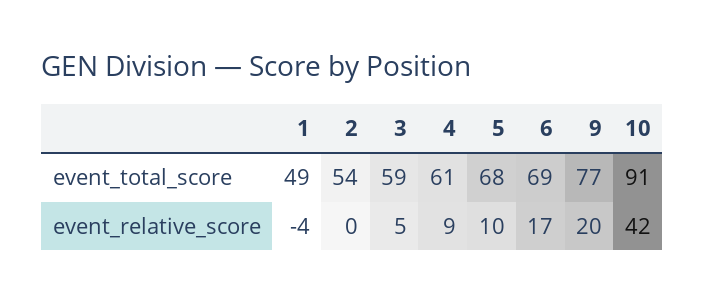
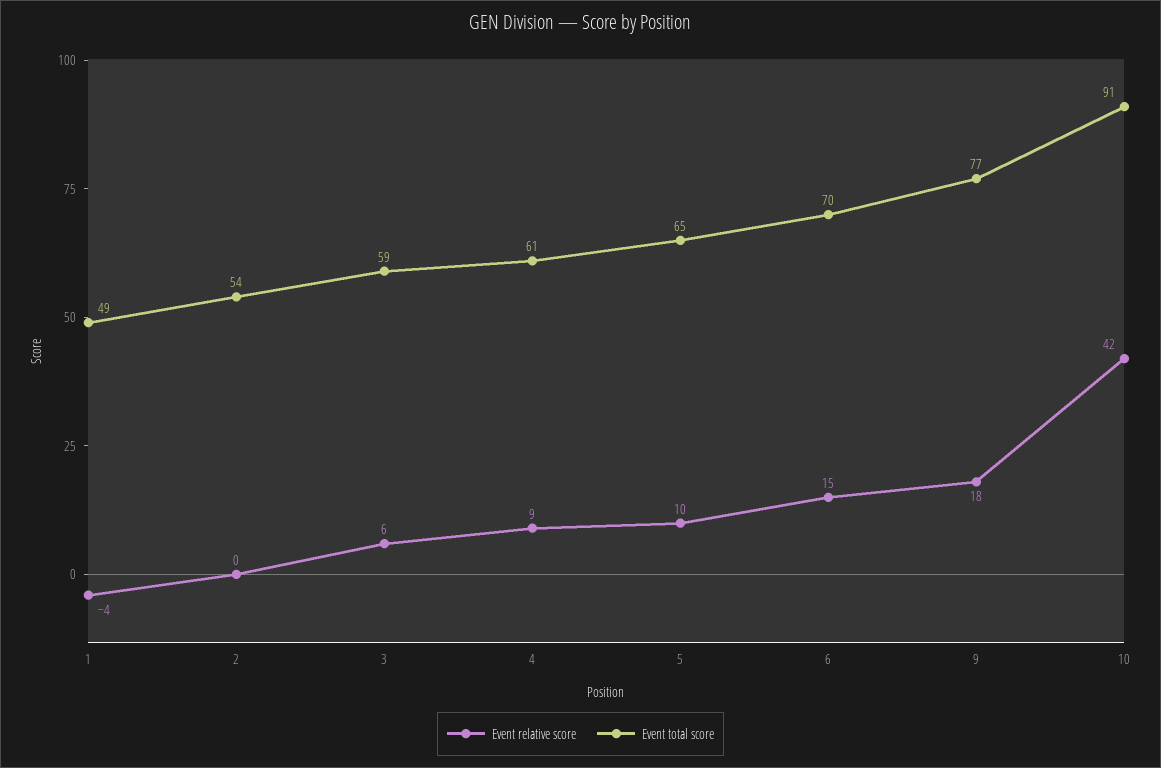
event_total_score, 5: 68 -> 65
event_total_score, 6: 69 -> 70
event_relative_score, 3: 5 -> 6
event_relative_score, 6: 17 -> 15
event_relative_score, 9: 20 -> 18

